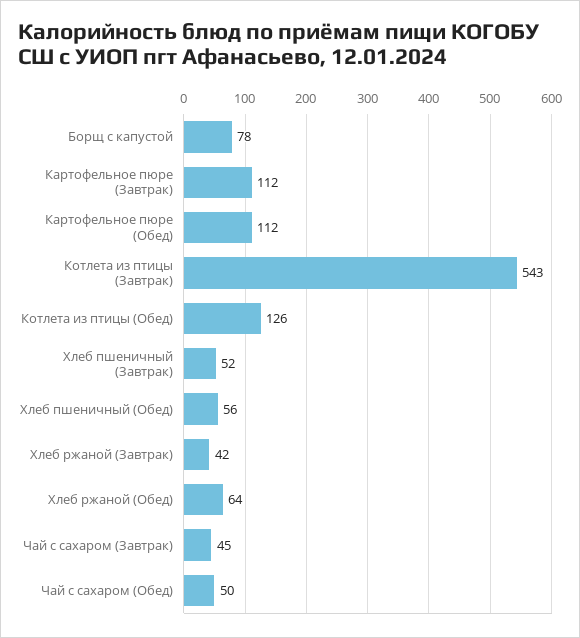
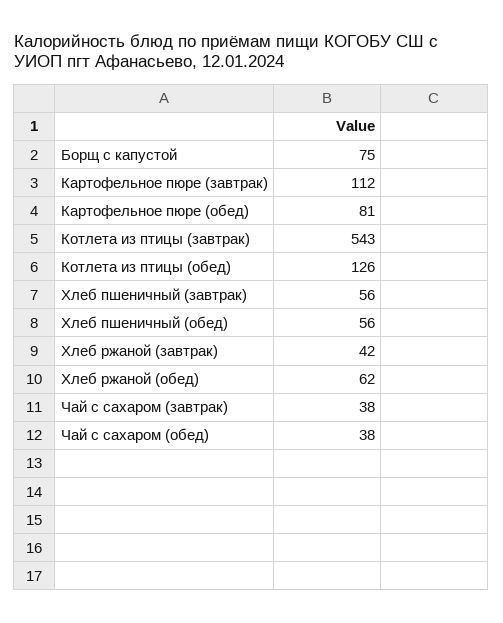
Борщ с капустой: 78 -> 75
Картофельное пюре (Обед): 112 -> 81
Хлеб пшеничный (Завтрак): 52 -> 56
Хлеб ржаной (Обед): 64 -> 62
Чай с сахаром (Завтрак): 45 -> 38
Чай с сахаром (Обед): 50 -> 38

